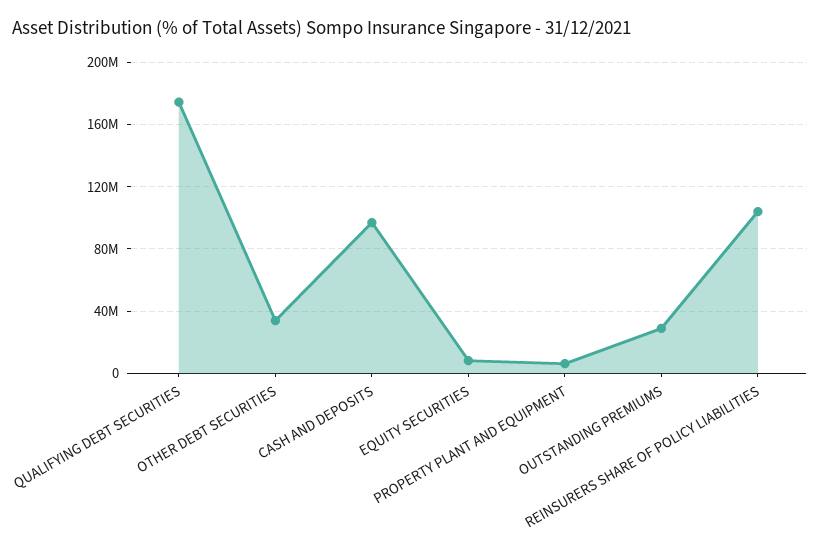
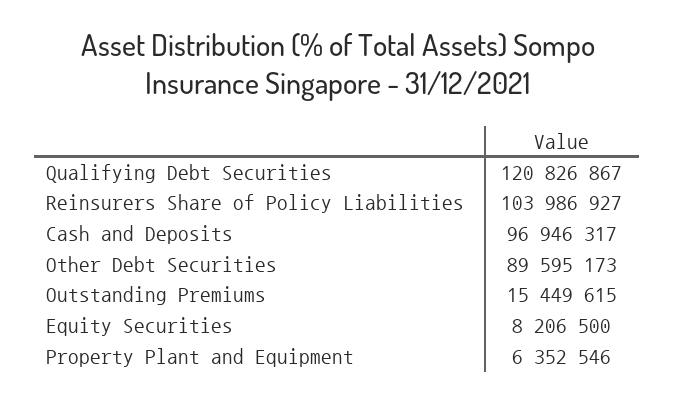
QUALIFYING DEBT SECURITIES: 175000000 -> 120826867
OTHER DEBT SECURITIES: 35000000 -> 89595173
OUTSTANDING PREMIUMS: 30000000 -> 15449615

